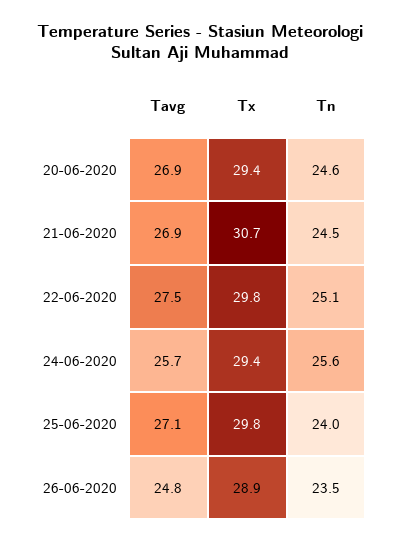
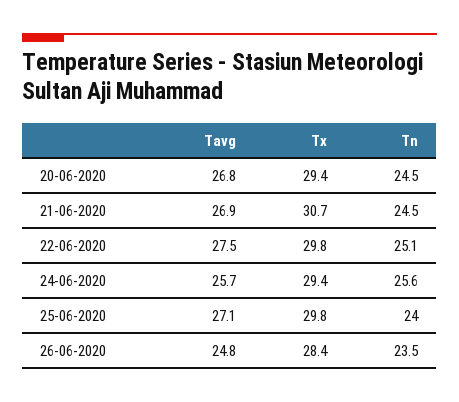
Tavg, 20-06-2020: 26.9 -> 26.8
Tn, 20-06-2020: 24.6 -> 24.5
Tx, 26-06-2020: 28.9 -> 28.4

